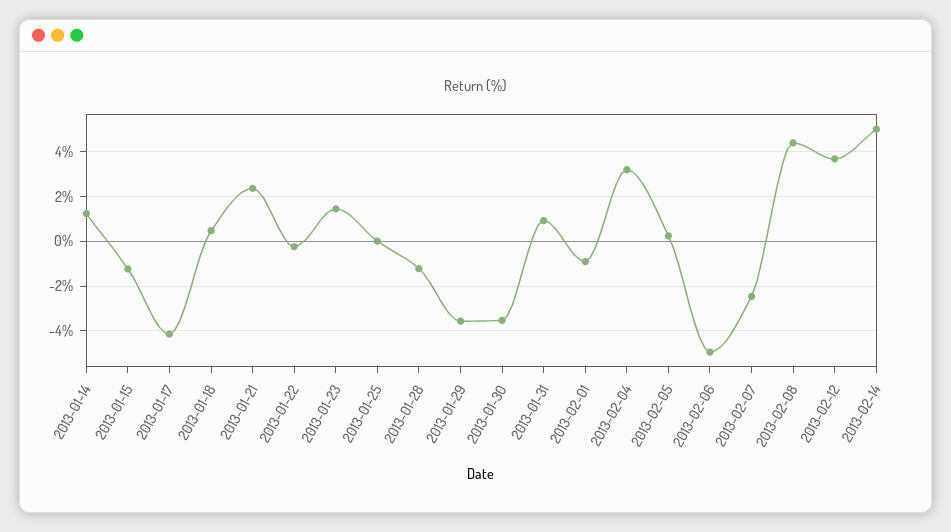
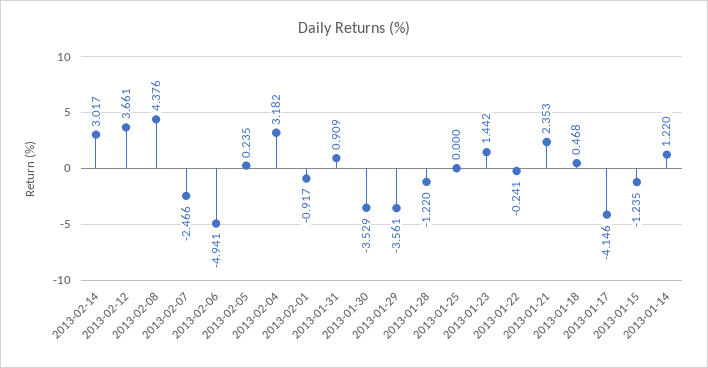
2013-02-14: 5 -> 3.017

